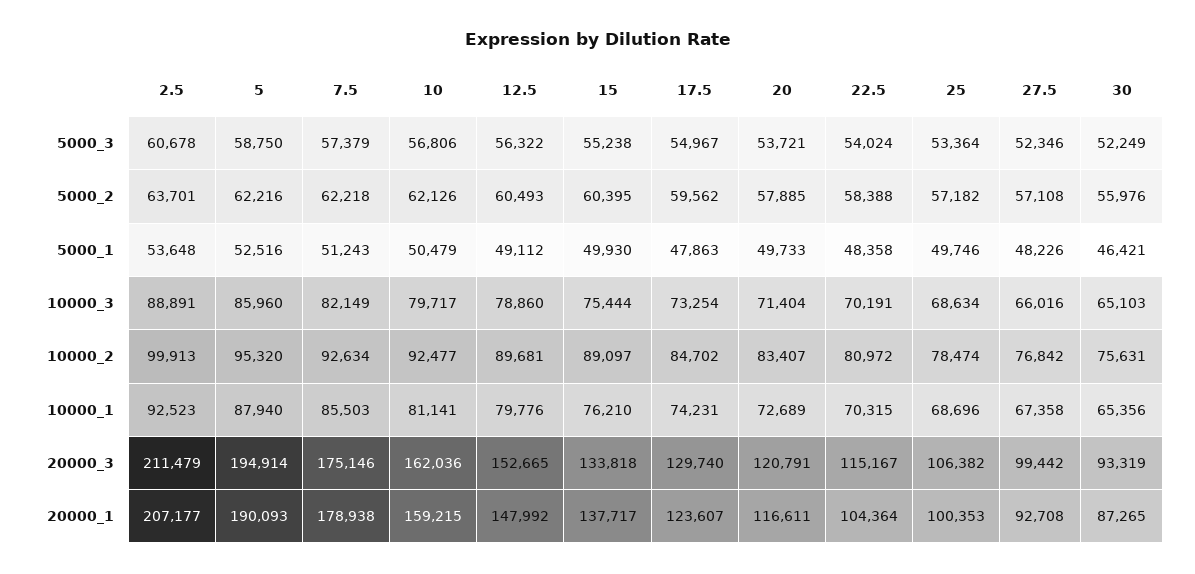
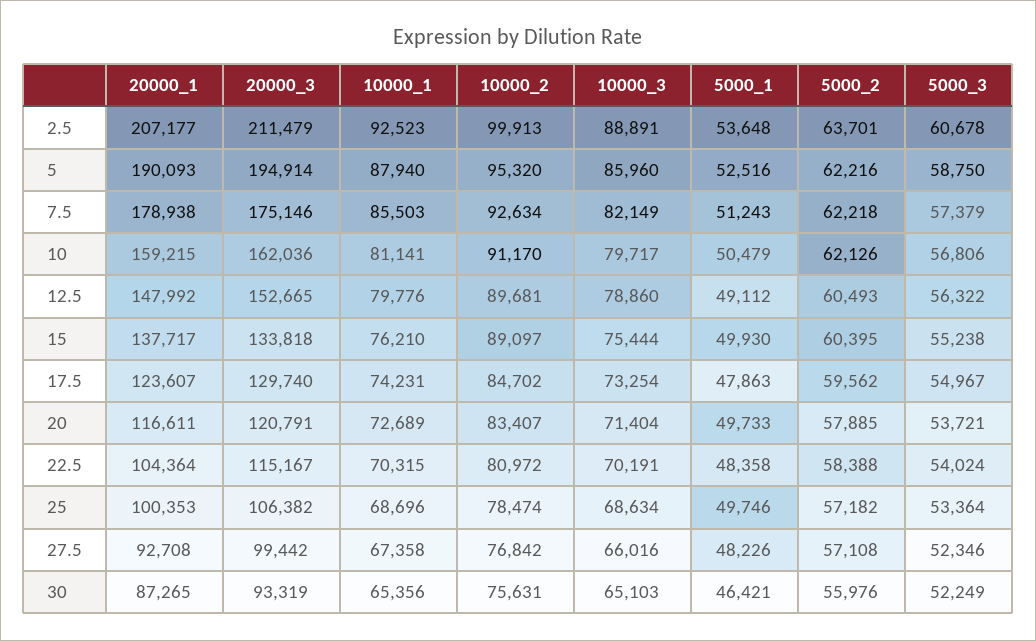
10, 10000_2: 92477 -> 91170

